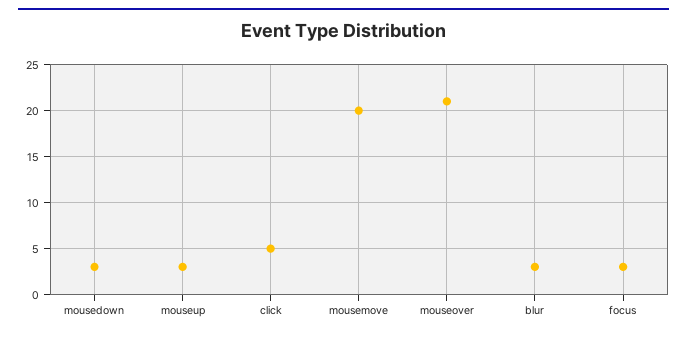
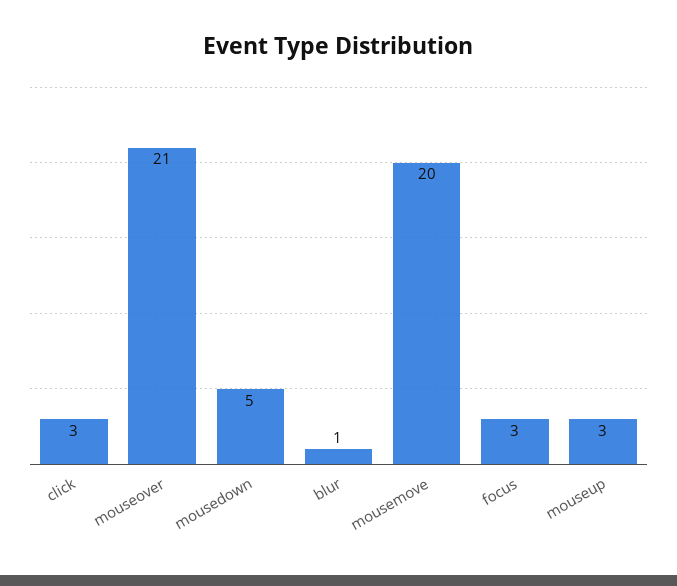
mousedown: 3 -> 5
click: 5 -> 3
blur: 3 -> 1

